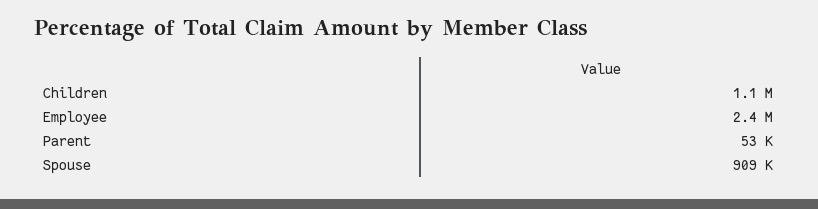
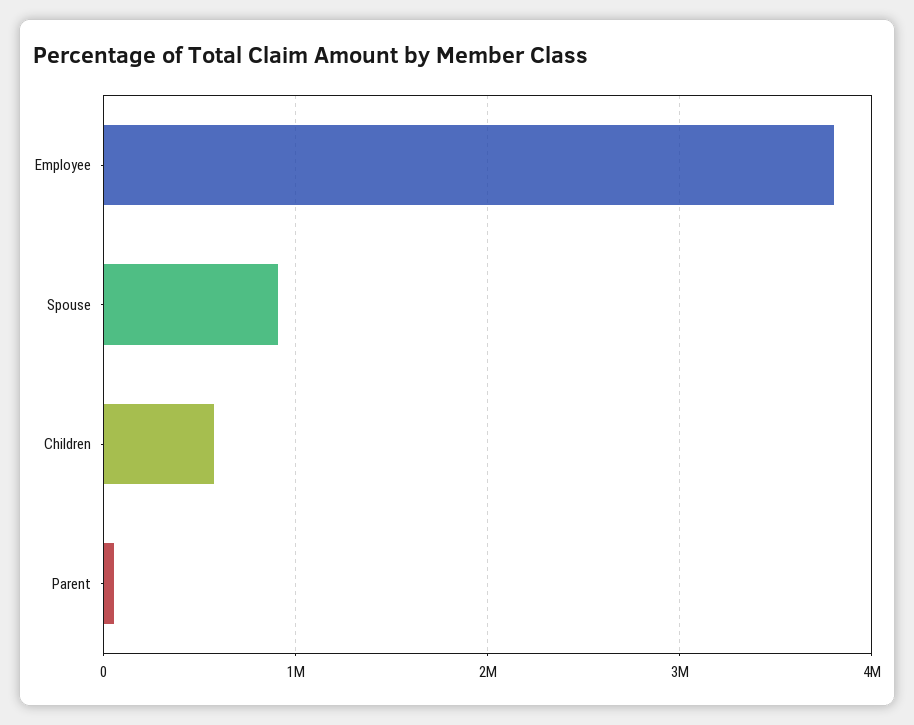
Children: 1100000 -> 600000
Employee: 2400000 -> 3800000

